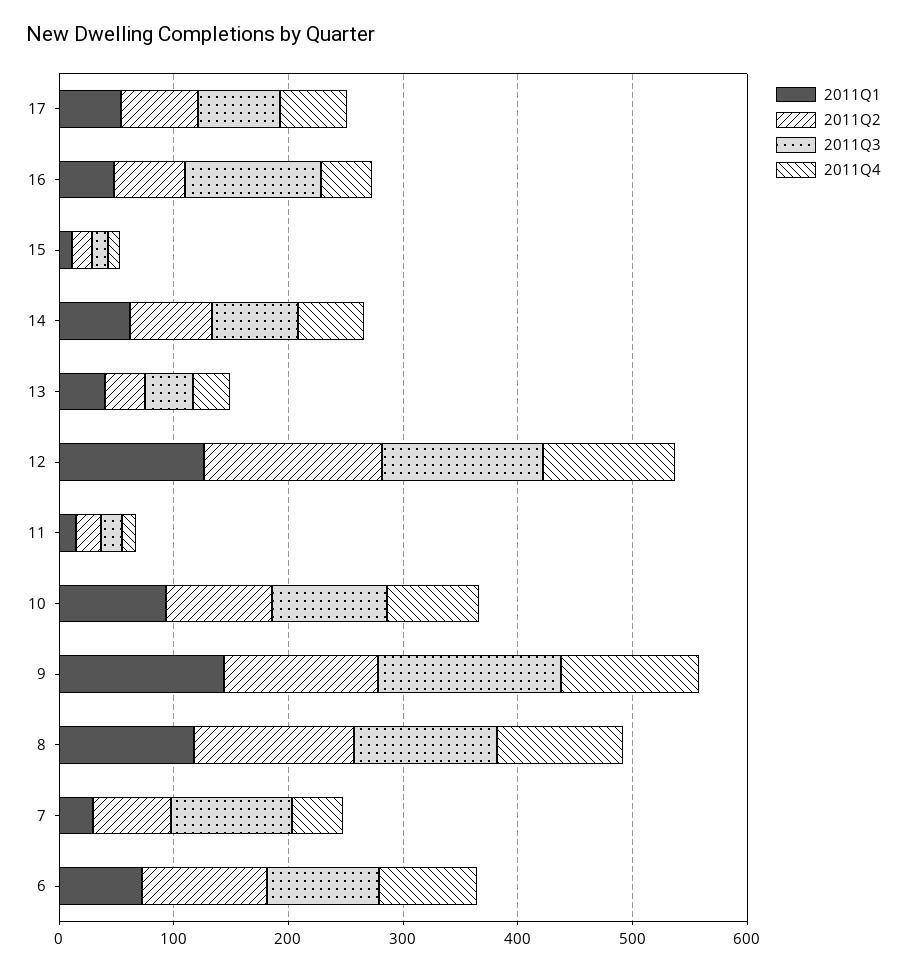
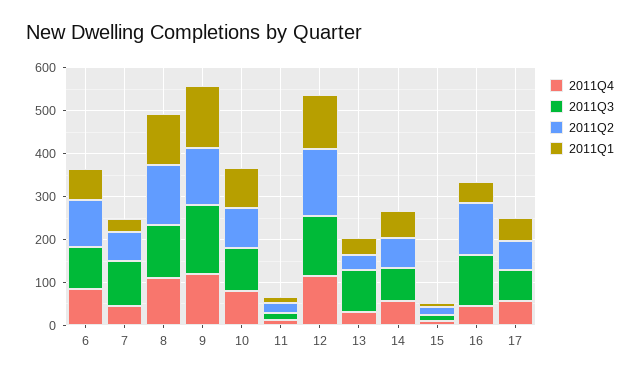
2011Q2, 16: 60 -> 120
2011Q3, 13: 40 -> 100

